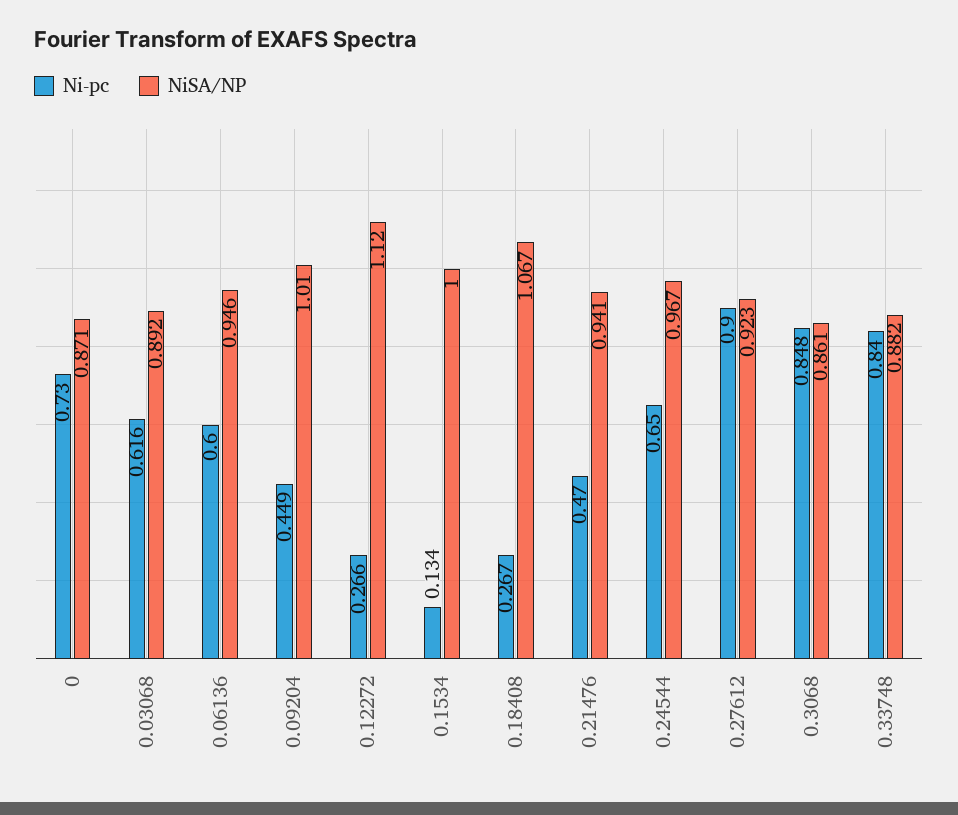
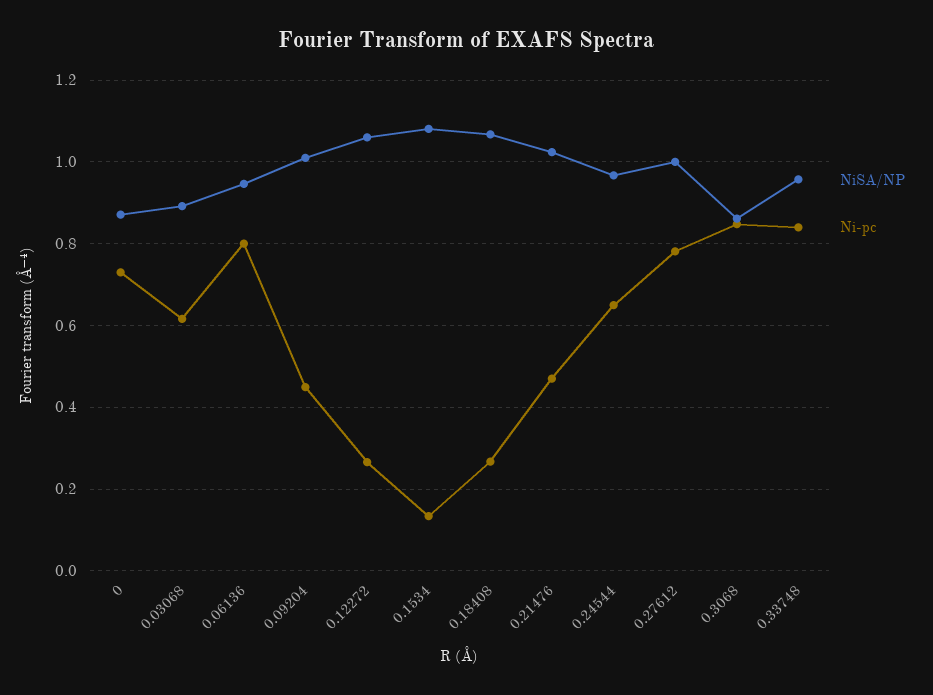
Ni-pc, 0.06136: 0.6 -> 0.8
NiSA/NP, 0.12272: 1.12 -> 1.06
NiSA/NP, 0.1534: 1 -> 1.08
NiSA/NP, 0.21476: 0.941 -> 1.02
Ni-pc, 0.27612: 0.9 -> 0.78
NiSA/NP, 0.27612: 0.923 -> 1
NiSA/NP, 0.33748: 0.882 -> 0.96

